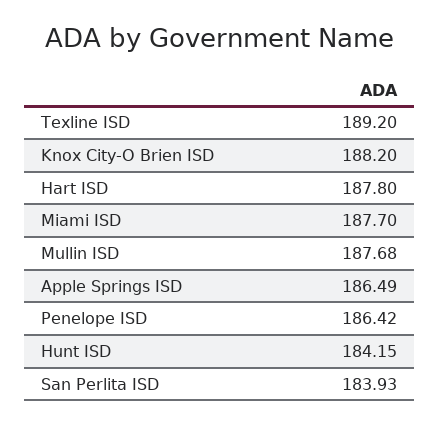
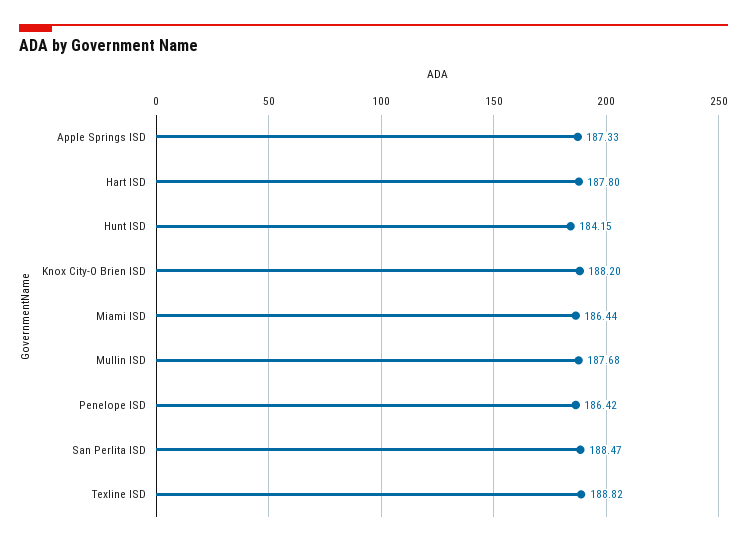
Texline ISD: 189.2 -> 188.82
Miami ISD: 187.7 -> 186.44
Apple Springs ISD: 186.49 -> 187.33
San Perlita ISD: 183.93 -> 188.47

